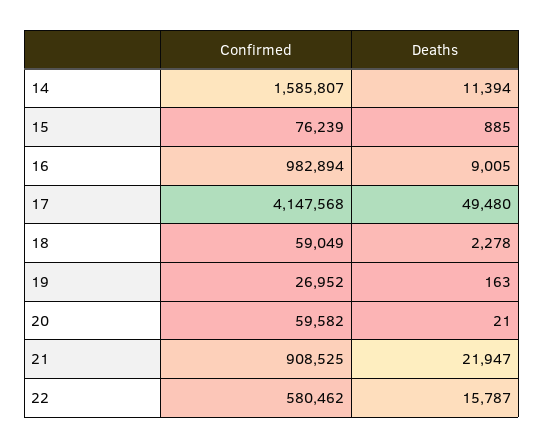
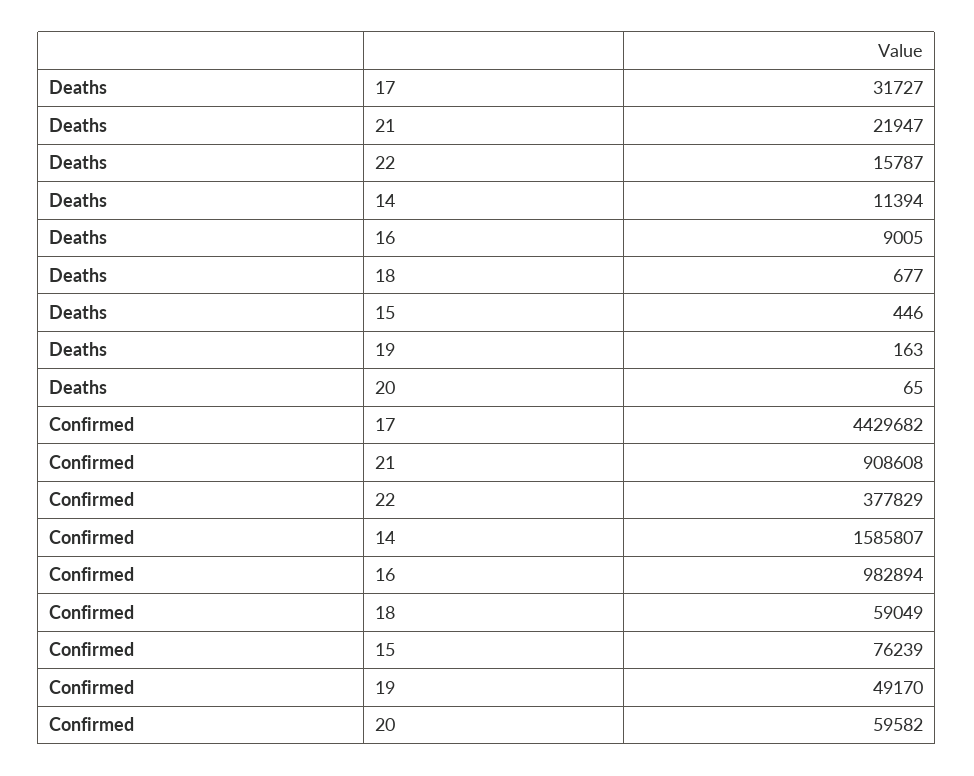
Deaths, 15: 885 -> 446
Confirmed, 17: 4147568 -> 4429682
Deaths, 17: 49480 -> 31727
Deaths, 18: 2278 -> 677
Confirmed, 19: 26952 -> 49170
Deaths, 20: 21 -> 65
Confirmed, 21: 908525 -> 908608
Confirmed, 22: 580462 -> 377829

